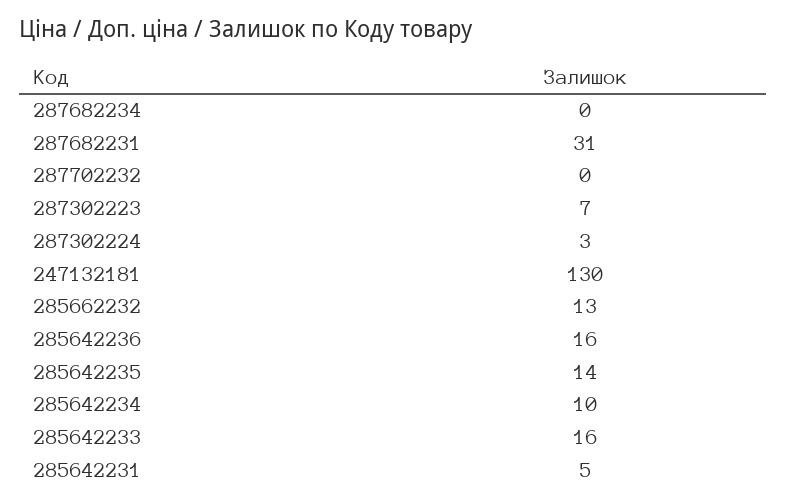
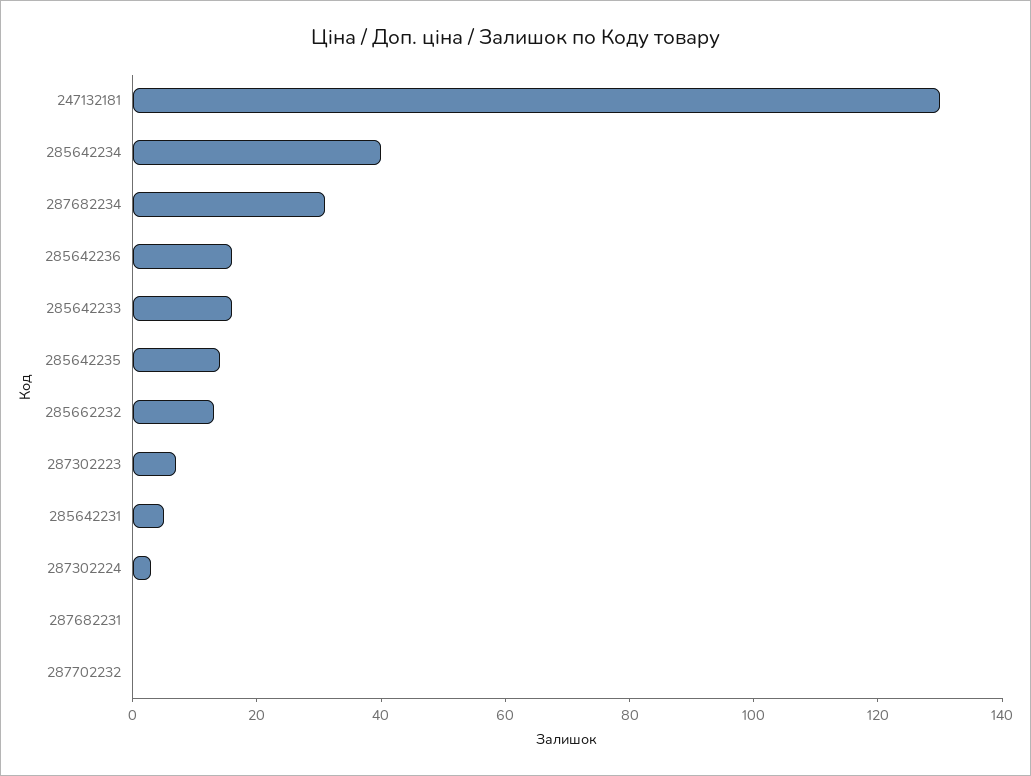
287682234: 0 -> 30
287682231: 31 -> 0
285642234: 10 -> 40

